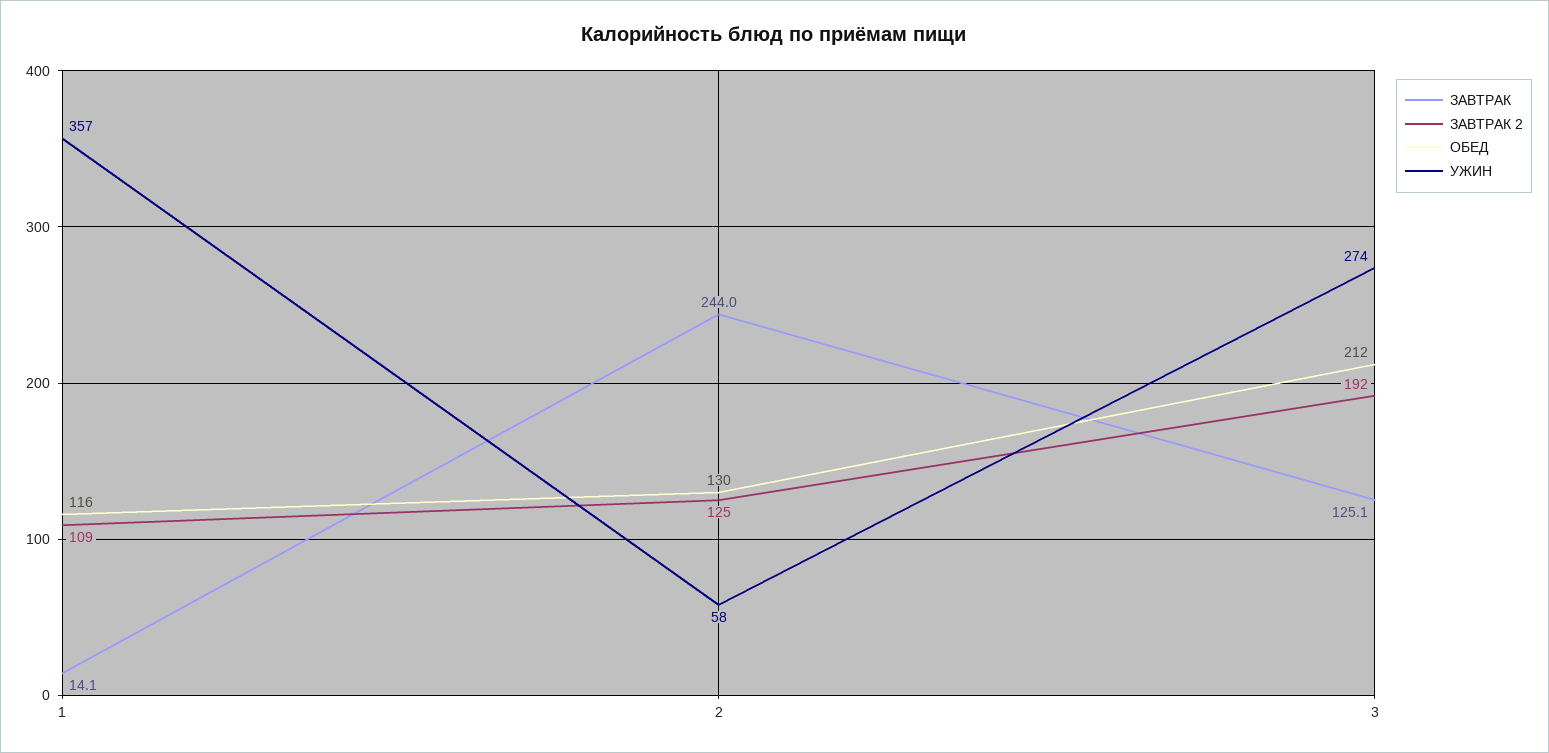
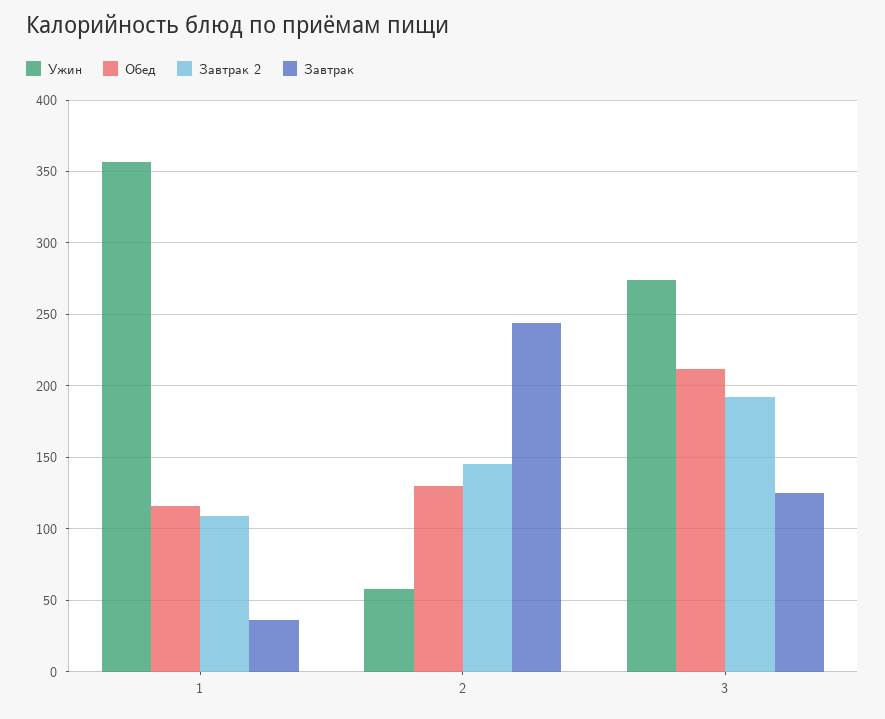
ЗАВТРАК, 1: 14.1 -> 35
ЗАВТРАК 2, 2: 125 -> 145

